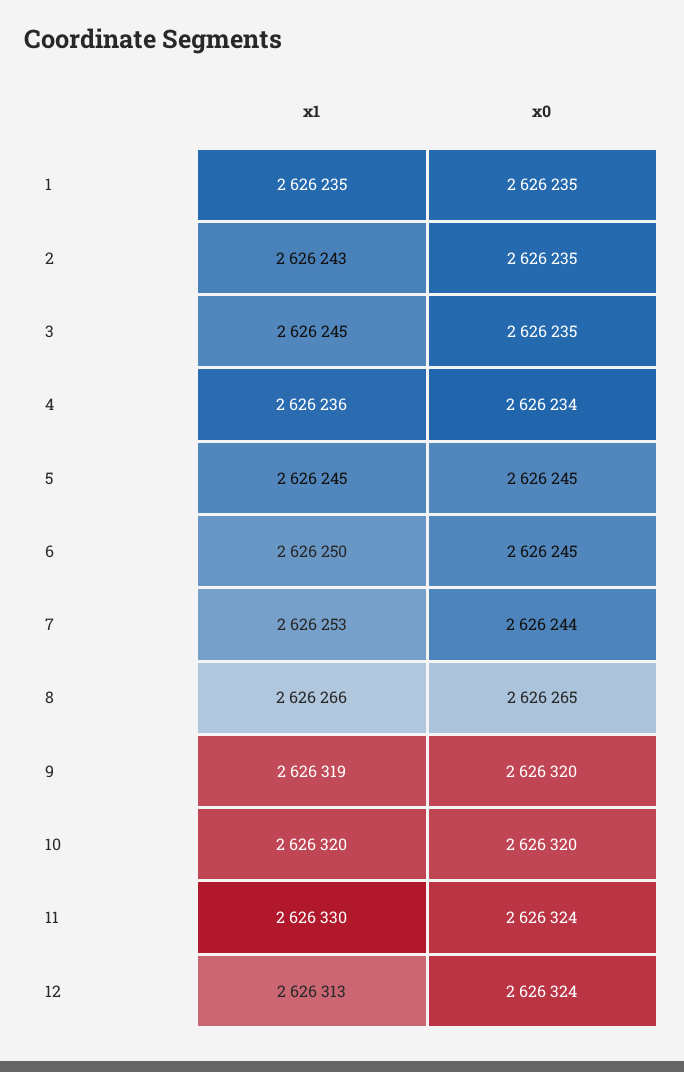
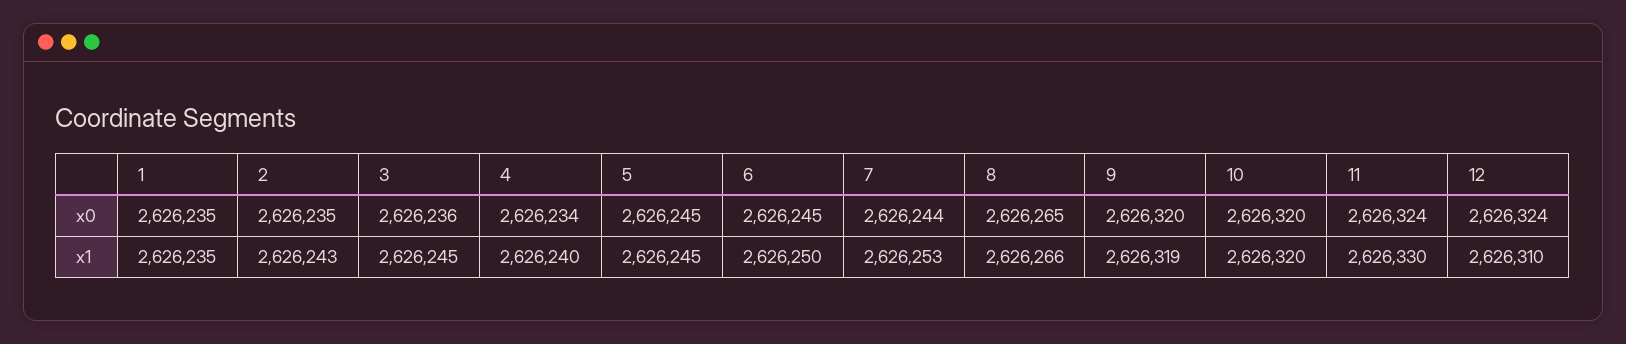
x0, 3: 2626235 -> 2626236
x1, 4: 2626236 -> 2626240
x1, 12: 2626313 -> 2626310

